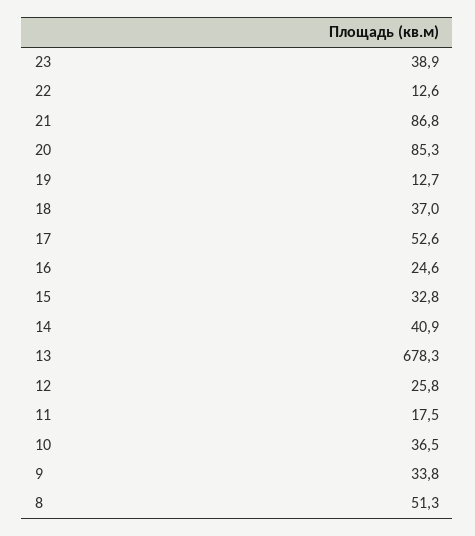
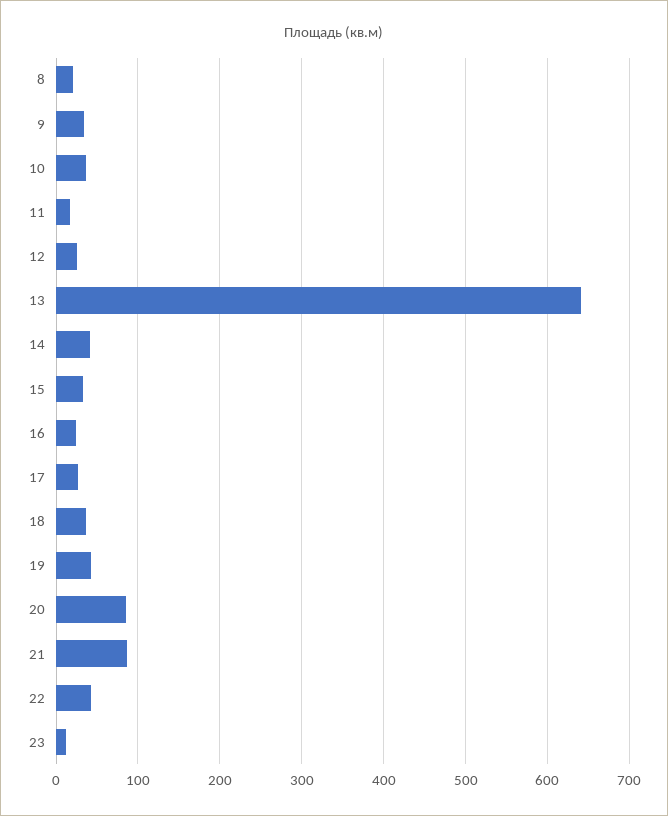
23: 38.9 -> 10
22: 12.6 -> 40
19: 12.7 -> 40
17: 52.6 -> 30
13: 678.3 -> 640
8: 51.3 -> 20

